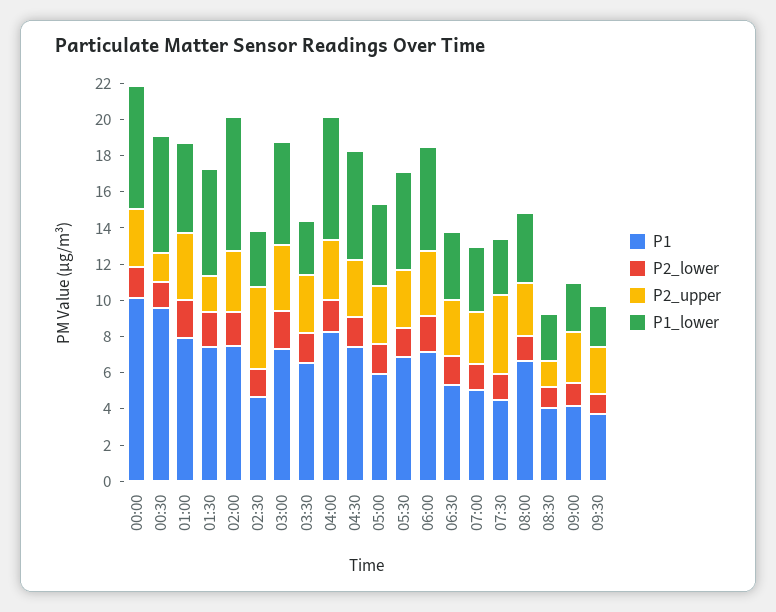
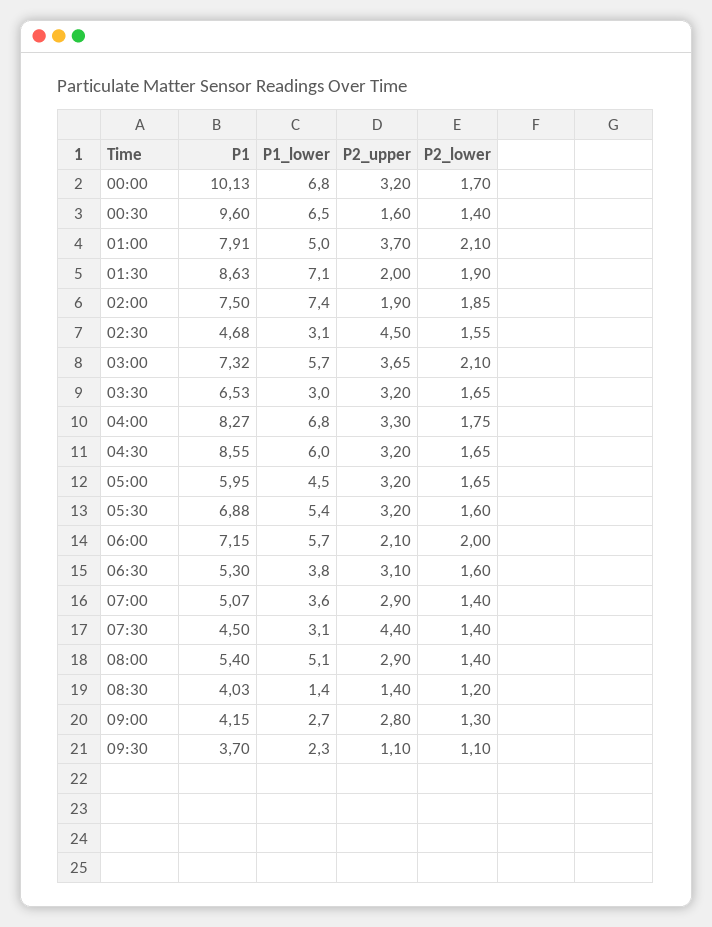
P1, 01:30: 7.5 -> 8.63
P1_lower, 01:30: 6 -> 7.1
P2_upper, 02:00: 3.5 -> 1.9
P1, 04:30: 7.5 -> 8.55
P2_upper, 06:00: 3.5 -> 2.1
P1, 08:00: 6.5 -> 5.4
P1_lower, 08:00: 4 -> 5.1
P1_lower, 08:30: 2.5 -> 1.4
P2_upper, 09:30: 2.5 -> 1.1

